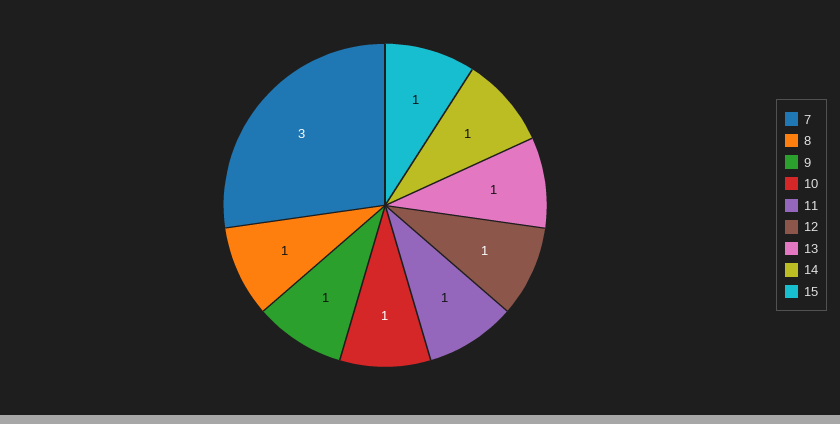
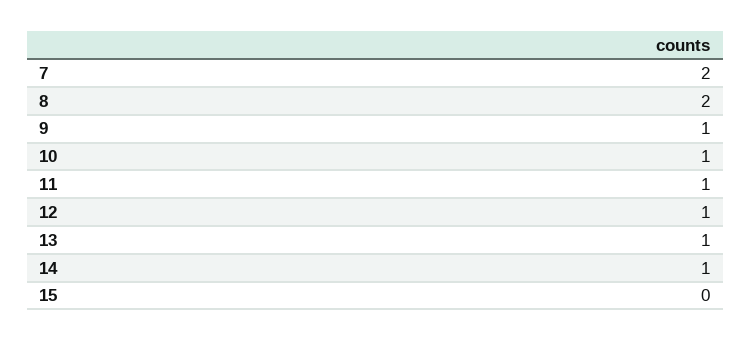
7: 3 -> 2
8: 1 -> 2
15: 1 -> 0

